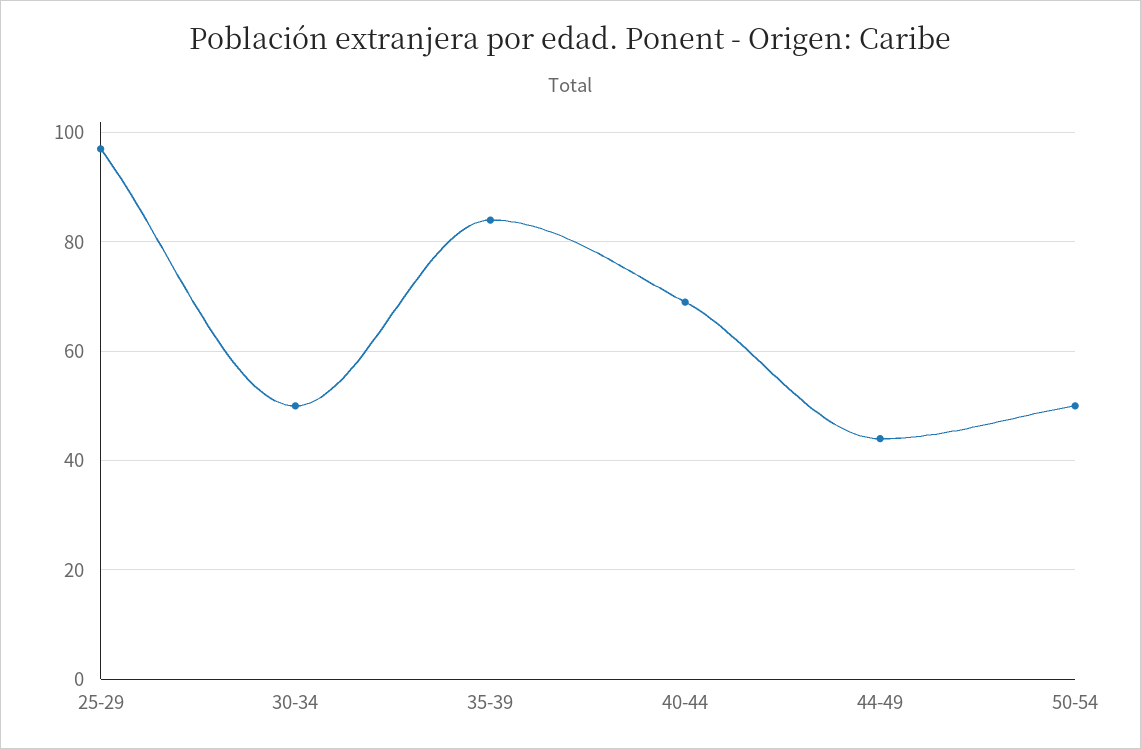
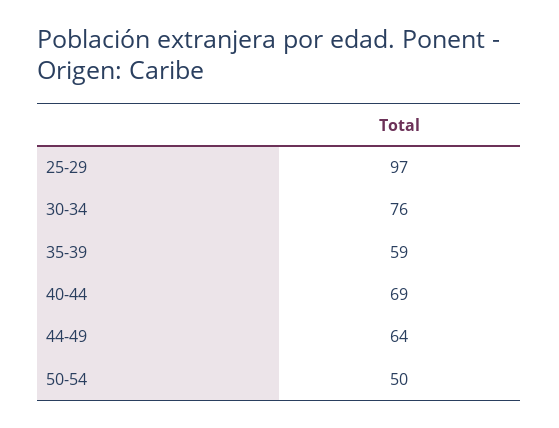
30-34: 50 -> 76
35-39: 85 -> 59
44-49: 45 -> 64

